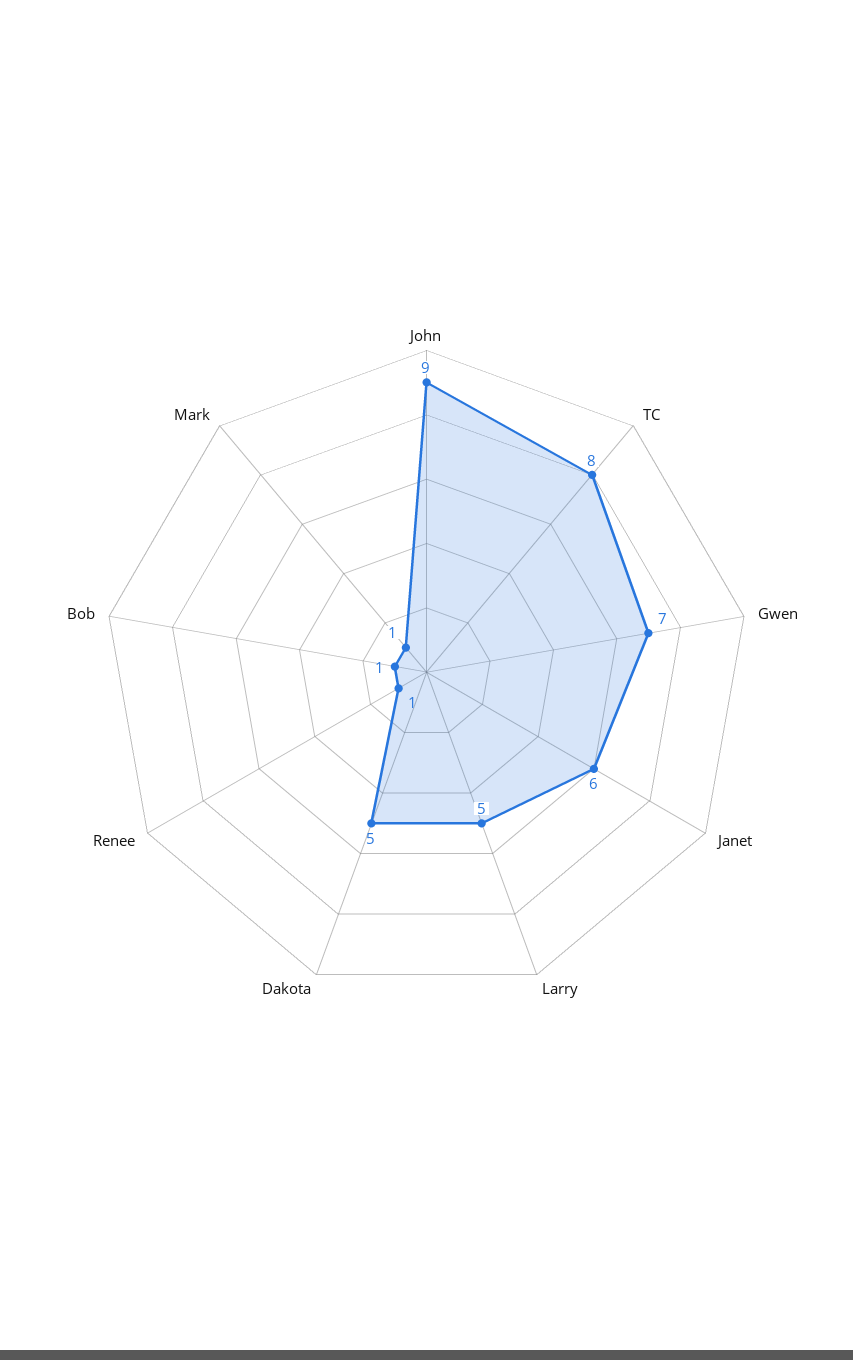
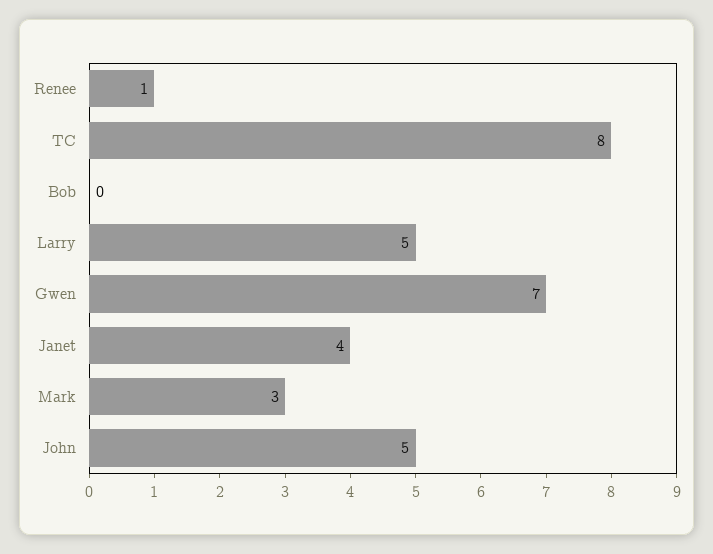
John: 9 -> 5
Janet: 6 -> 4
Dakota: 5 -> none
Bob: 1 -> 0
Mark: 1 -> 3

